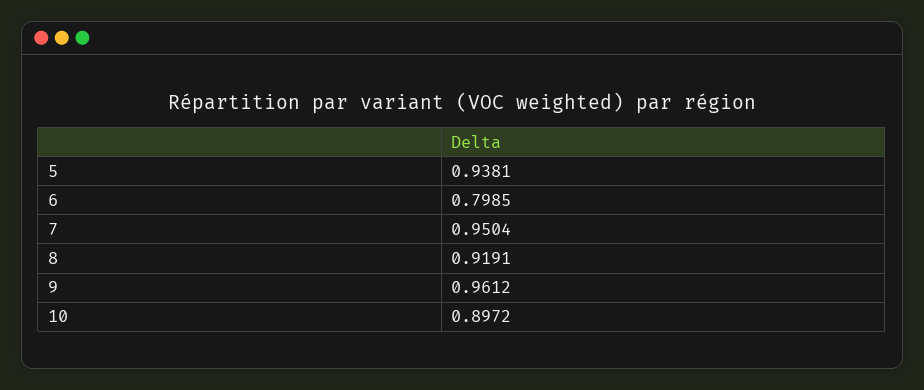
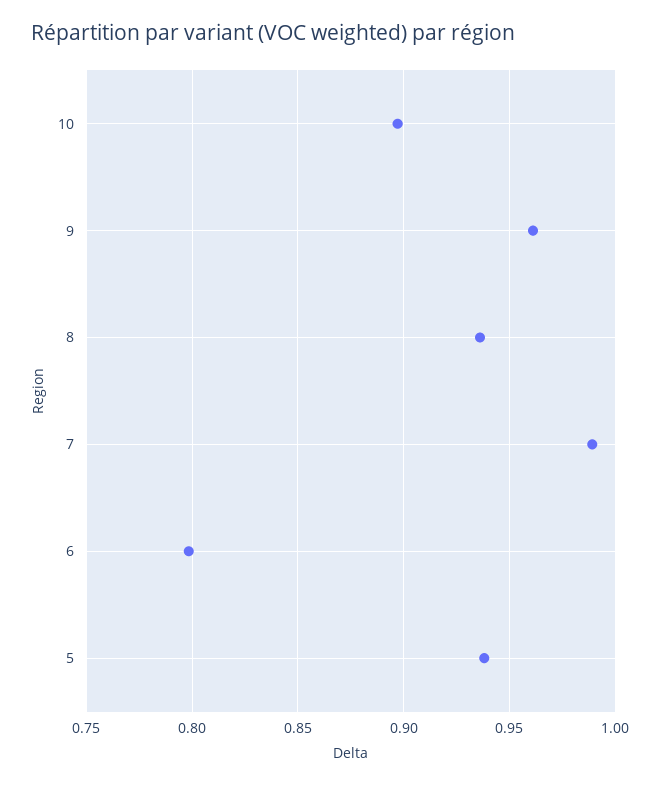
7: 0.9504 -> 0.99
8: 0.9191 -> 0.935

